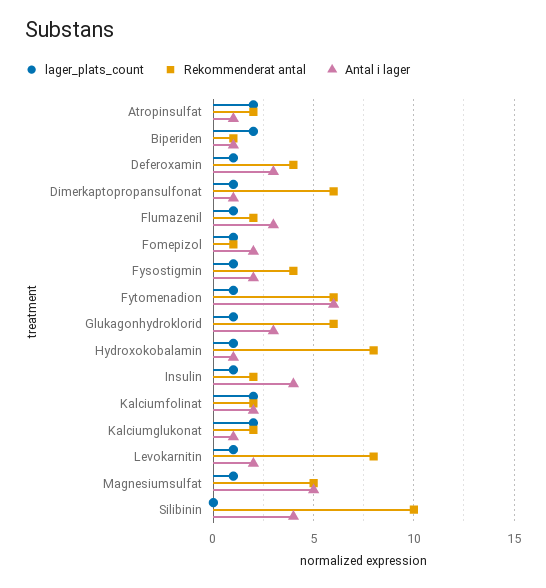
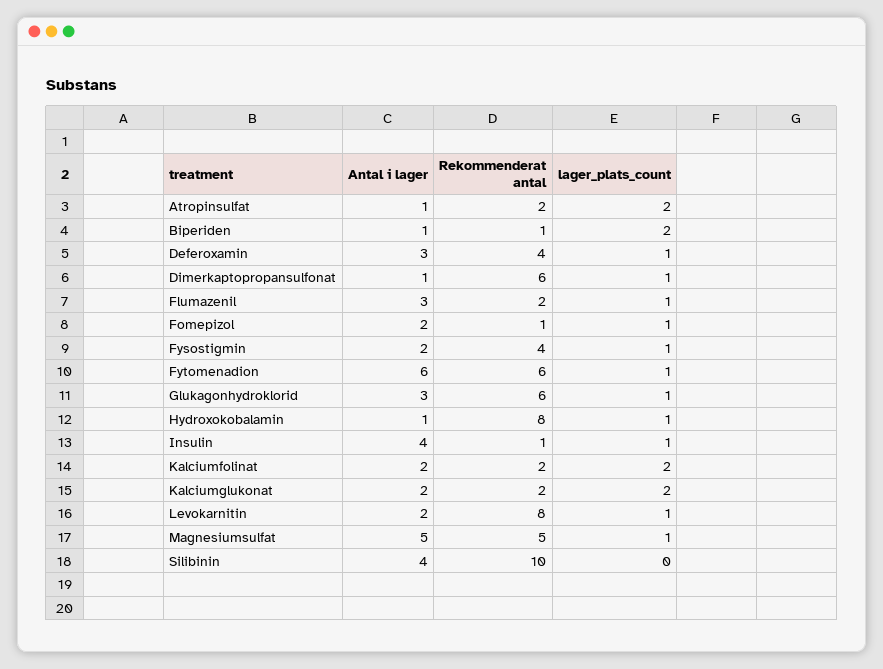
Rekommenderat antal, Insulin: 2 -> 1
Antal i lager, Kalciumglukonat: 1 -> 2

